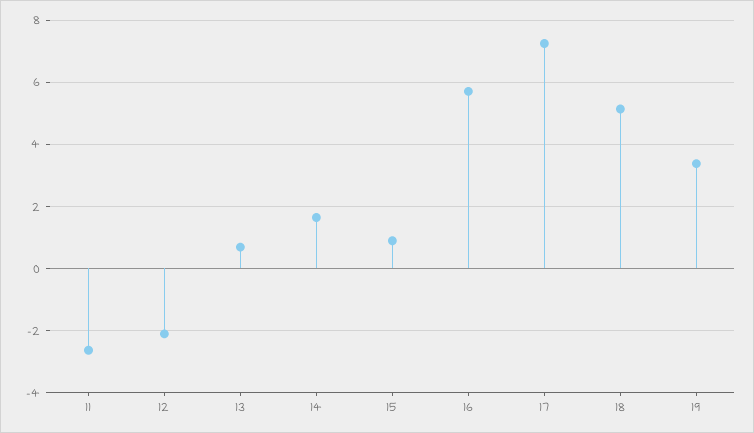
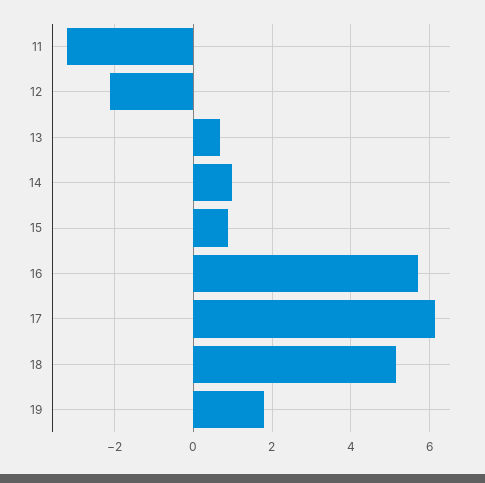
11: -2.6 -> -3.2
14: 1.6 -> 1
17: 7.2 -> 6.2
19: 3.4 -> 1.8

